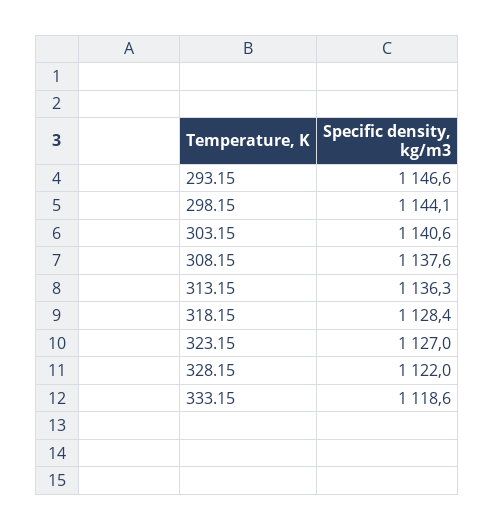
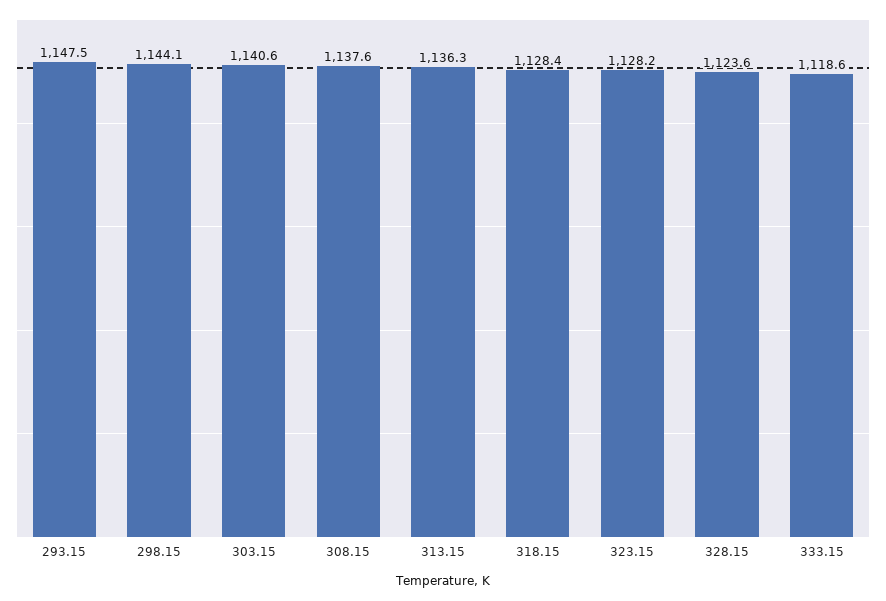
293.15: 1146.6 -> 1147.5
323.15: 1127 -> 1128.2
328.15: 1122 -> 1123.6

